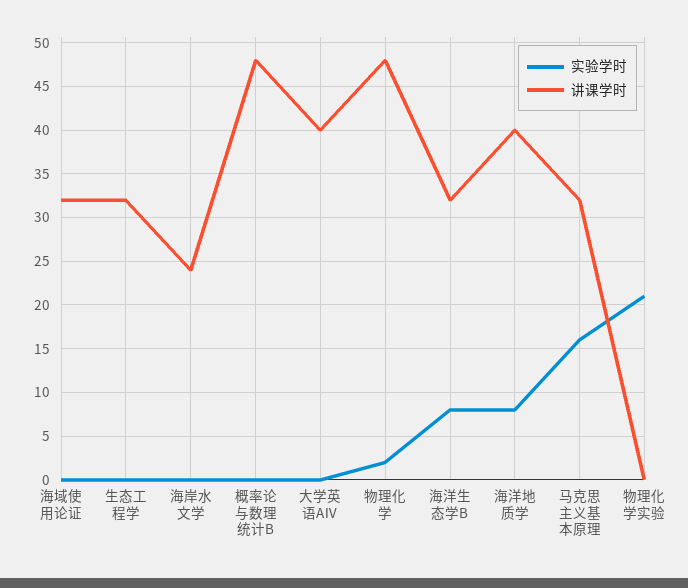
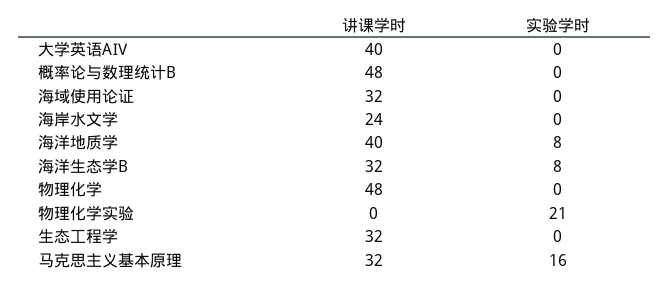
实验学时, 物理化学: 2 -> 0

